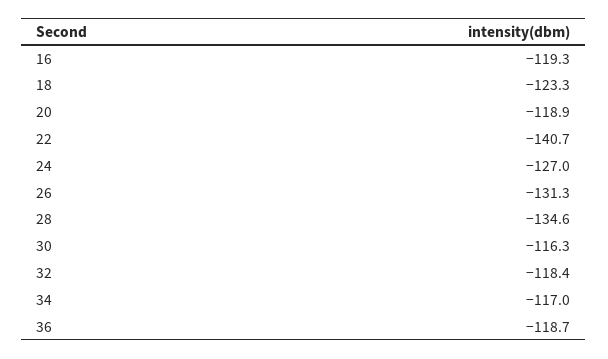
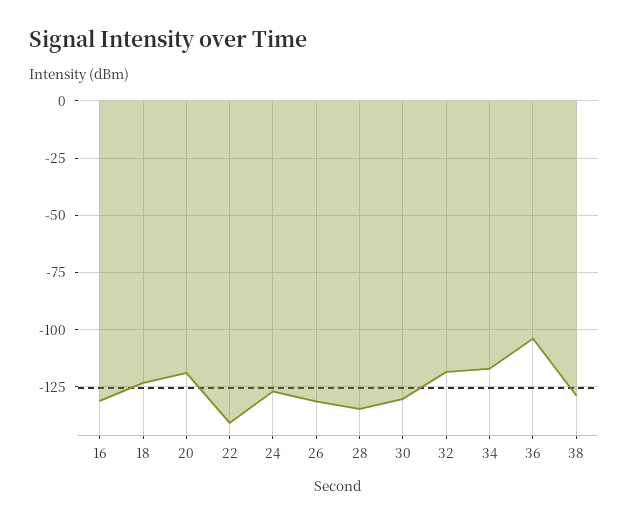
16: -119.3 -> -130
30: -116.3 -> -130
36: -118.7 -> -105
38: none -> -130

